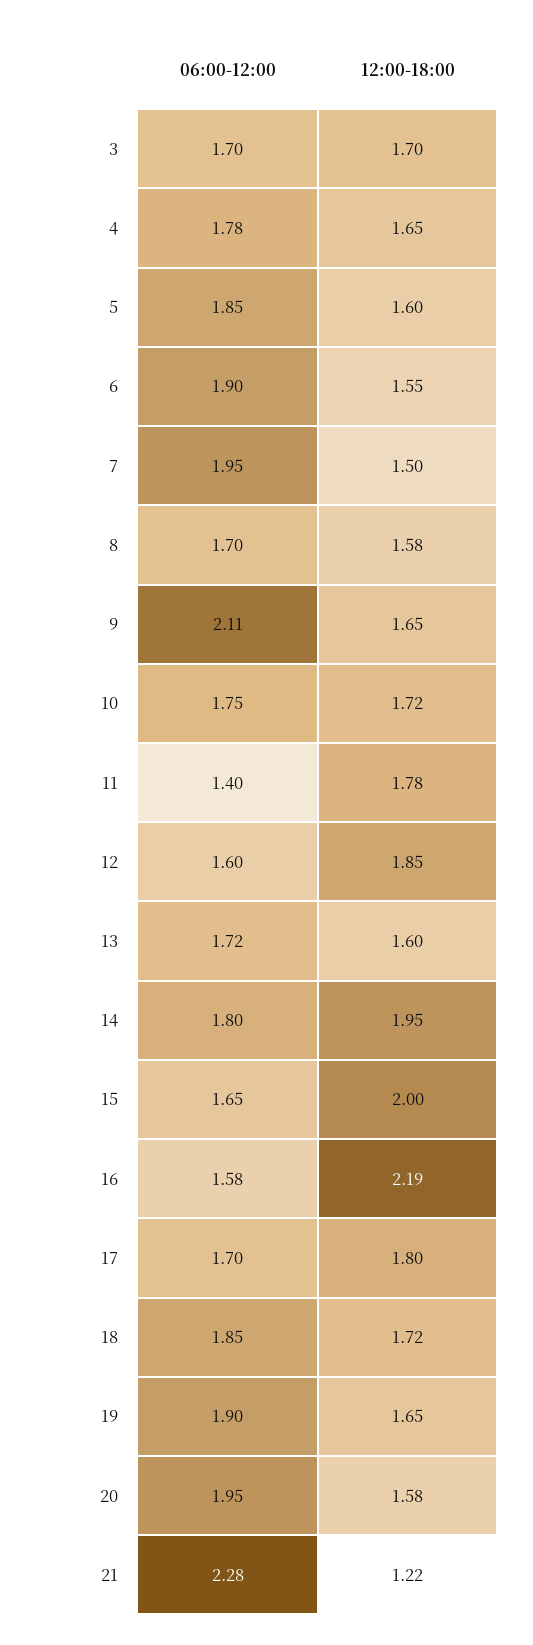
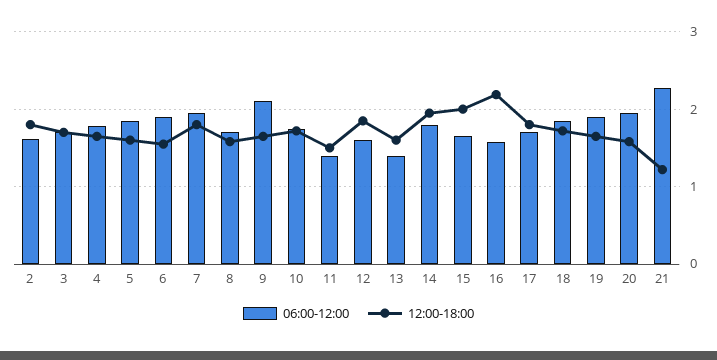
12:00-18:00, 7: 1.5 -> 1.8
12:00-18:00, 11: 1.78 -> 1.5
06:00-12:00, 13: 1.72 -> 1.4
06:00-12:00, 2: none -> 1.6
12:00-18:00, 2: none -> 1.8

